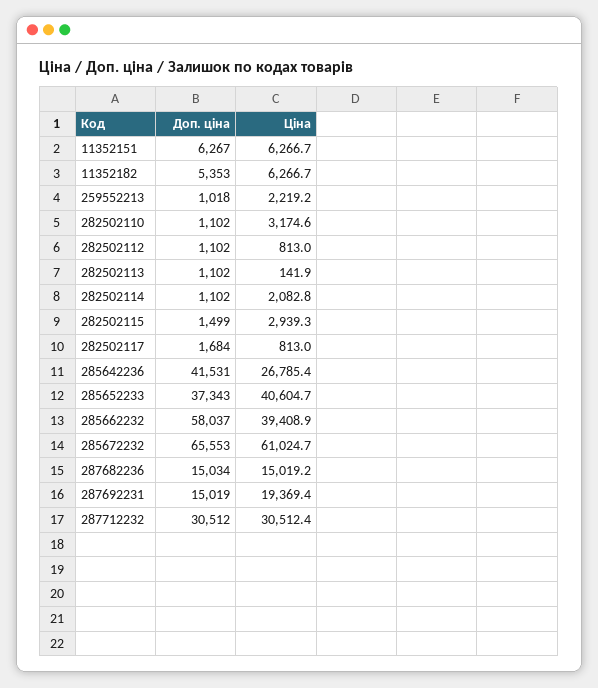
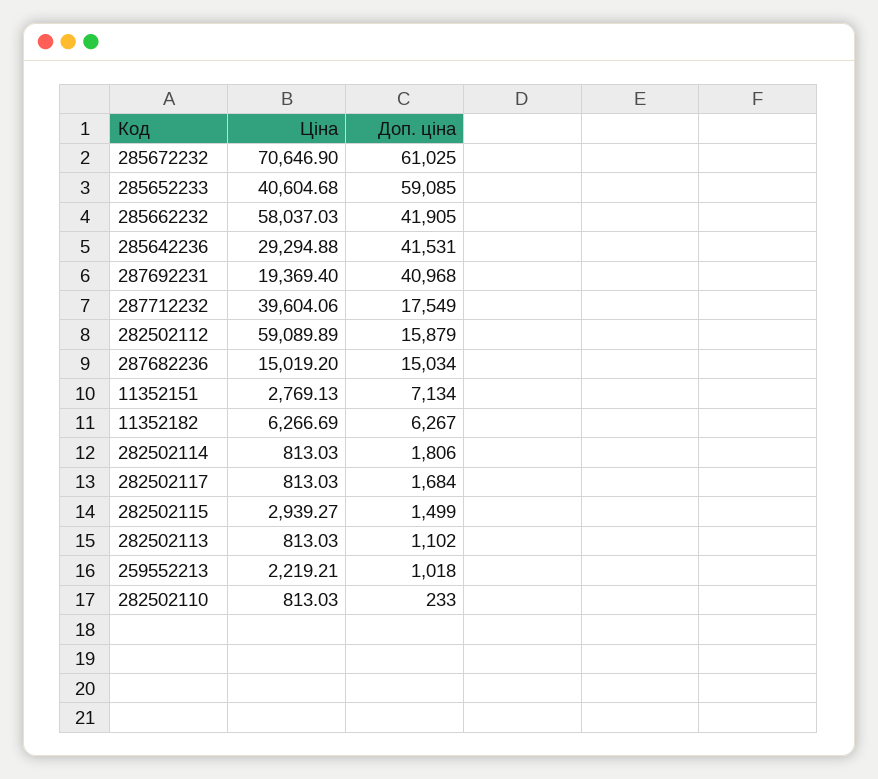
Доп. ціна, 11352151: 6267 -> 7134
Ціна, 11352151: 6266.7 -> 2769.13
Доп. ціна, 11352182: 5353 -> 6267
Доп. ціна, 282502110: 1102 -> 233
Ціна, 282502110: 3174.6 -> 813.03
Доп. ціна, 282502112: 1102 -> 15879
Ціна, 282502112: 813 -> 59089.89
Ціна, 282502113: 141.9 -> 813.03
Доп. ціна, 282502114: 1102 -> 1806
Ціна, 282502114: 2082.8 -> 813.03
Ціна, 285642236: 26785.4 -> 29294.88
Доп. ціна, 285652233: 37343 -> 59085
Доп. ціна, 285662232: 58037 -> 41905
Ціна, 285662232: 39408.9 -> 58037.03
Доп. ціна, 285672232: 65553 -> 61025
Ціна, 285672232: 61024.7 -> 70646.9
Доп. ціна, 287692231: 15019 -> 40968
Доп. ціна, 287712232: 30512 -> 17549
Ціна, 287712232: 30512.4 -> 39604.06

